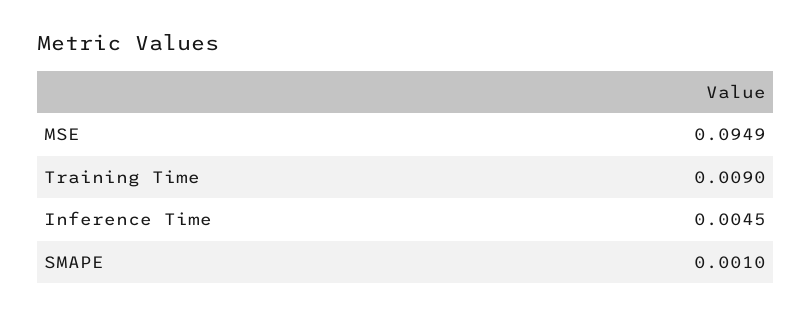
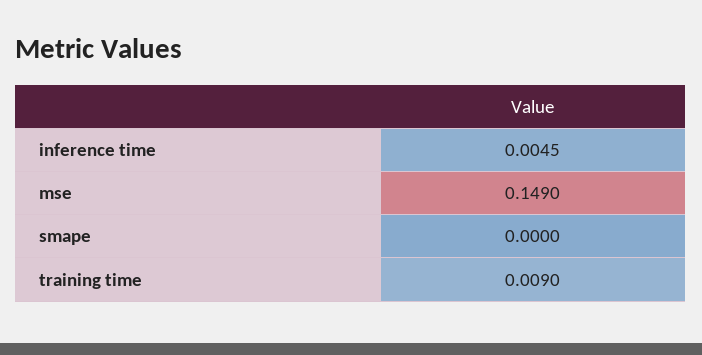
MSE: 0.0949 -> 0.149
SMAPE: 0.001 -> 0

